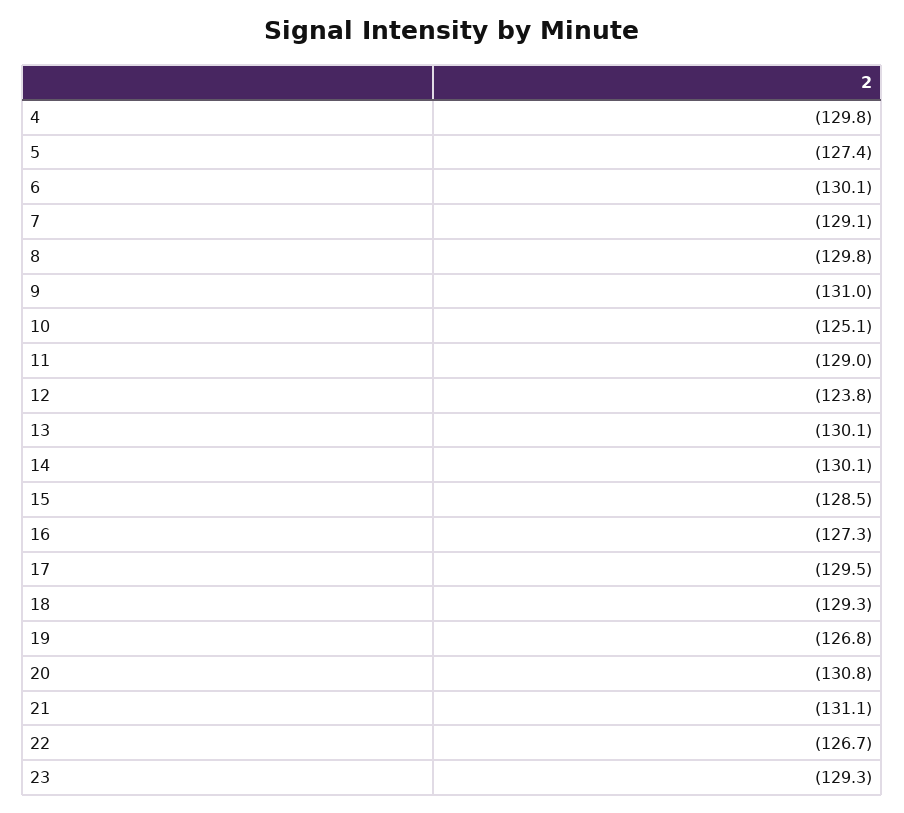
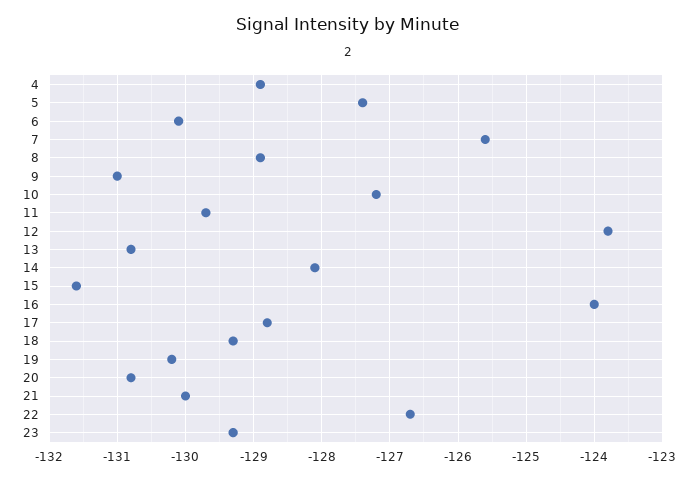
4: -129.8 -> -128.9
7: -129.1 -> -125.6
8: -129.8 -> -128.9
10: -125.1 -> -127.2
11: -129 -> -129.7
13: -130.1 -> -130.8
14: -130.1 -> -128.1
15: -128.5 -> -131.6
16: -127.3 -> -124
17: -129.5 -> -128.8
19: -126.8 -> -130.2
21: -131.1 -> -130

